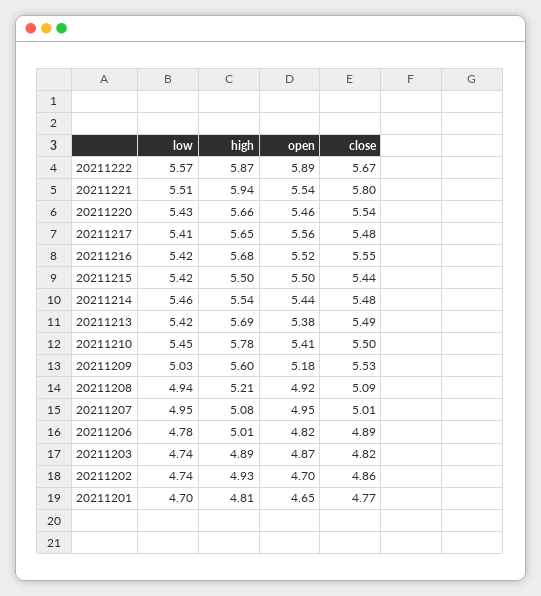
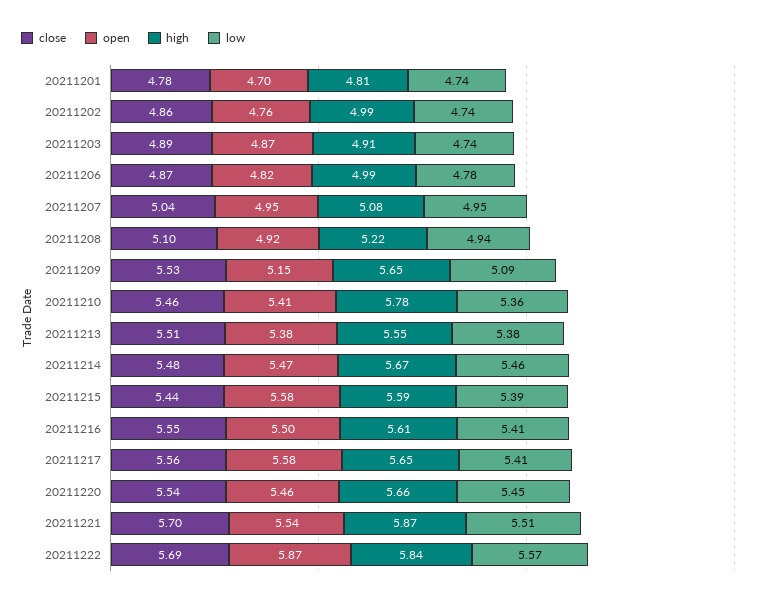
high, 20211222: 5.87 -> 5.84
open, 20211222: 5.89 -> 5.87
close, 20211222: 5.67 -> 5.69
high, 20211221: 5.94 -> 5.87
close, 20211221: 5.8 -> 5.7
low, 20211220: 5.43 -> 5.45
open, 20211217: 5.56 -> 5.58
close, 20211217: 5.48 -> 5.56
low, 20211216: 5.42 -> 5.41
high, 20211216: 5.68 -> 5.61
open, 20211216: 5.52 -> 5.5
low, 20211215: 5.42 -> 5.39
high, 20211215: 5.5 -> 5.59
open, 20211215: 5.5 -> 5.58
high, 20211214: 5.54 -> 5.67
open, 20211214: 5.44 -> 5.47
low, 20211213: 5.42 -> 5.38
high, 20211213: 5.69 -> 5.55
close, 20211213: 5.49 -> 5.51
low, 20211210: 5.45 -> 5.36
close, 20211210: 5.5 -> 5.46
low, 20211209: 5.03 -> 5.09
high, 20211209: 5.6 -> 5.65
open, 20211209: 5.18 -> 5.15
high, 20211208: 5.21 -> 5.22
close, 20211208: 5.09 -> 5.1
close, 20211207: 5.01 -> 5.04
high, 20211206: 5.01 -> 4.99
close, 20211206: 4.89 -> 4.87
high, 20211203: 4.89 -> 4.91
close, 20211203: 4.82 -> 4.89
high, 20211202: 4.93 -> 4.99
open, 20211202: 4.7 -> 4.76
low, 20211201: 4.7 -> 4.74
open, 20211201: 4.65 -> 4.7
close, 20211201: 4.77 -> 4.78

